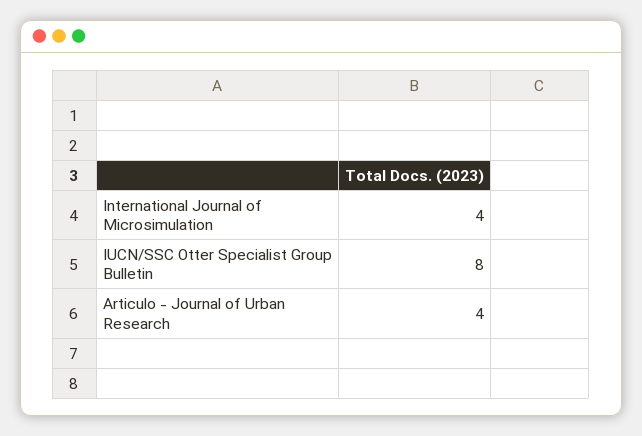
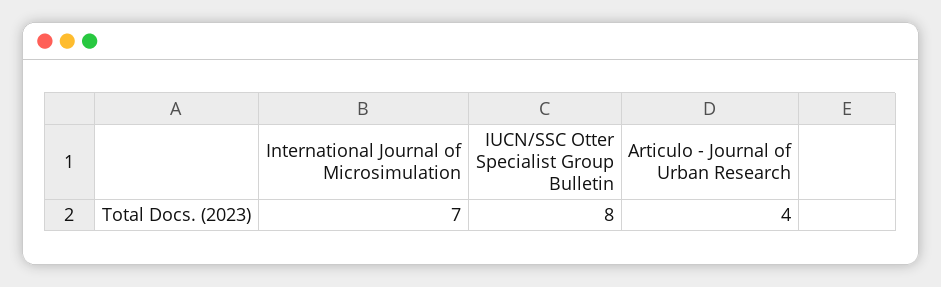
International Journal of Microsimulation: 4 -> 7

